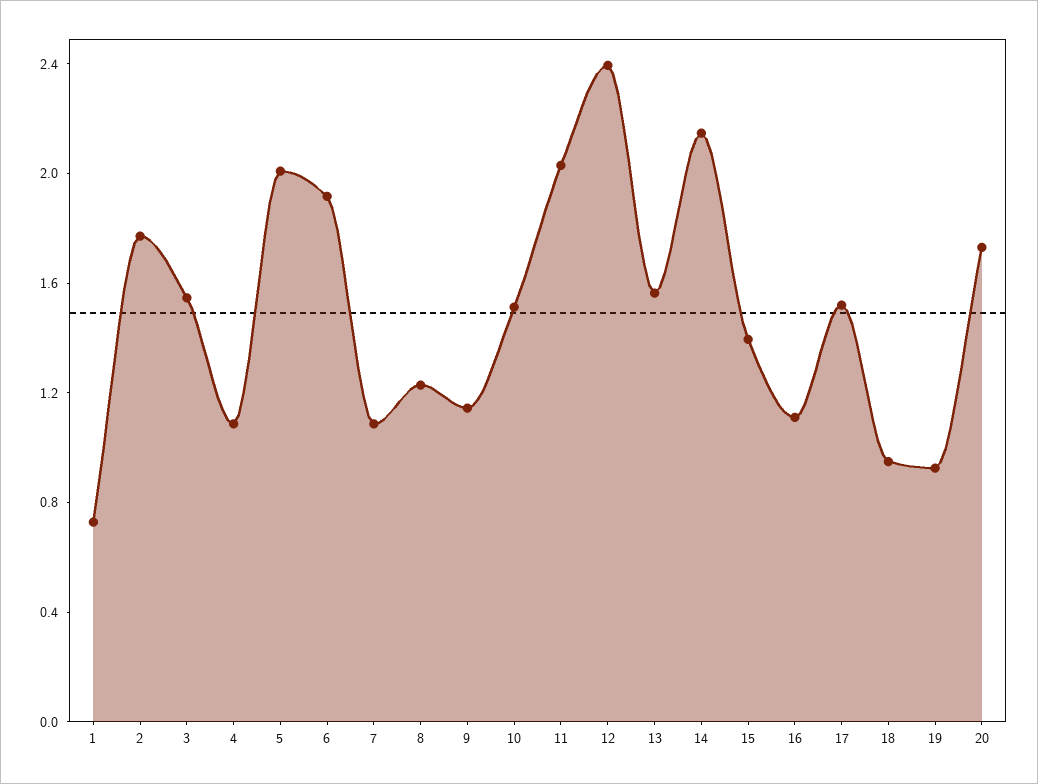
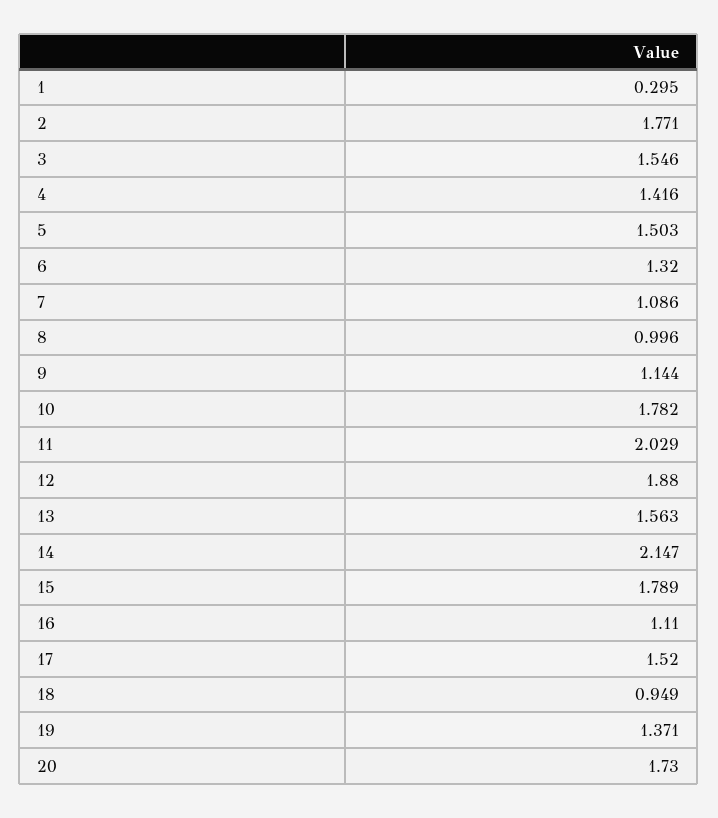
1: 0.7 -> 0.295
4: 1.1 -> 1.416
5: 2 -> 1.503
6: 1.9 -> 1.32
8: 1.2 -> 0.996
10: 1.5 -> 1.782
12: 2.4 -> 1.88
15: 1.4 -> 1.789
19: 0.9 -> 1.371

